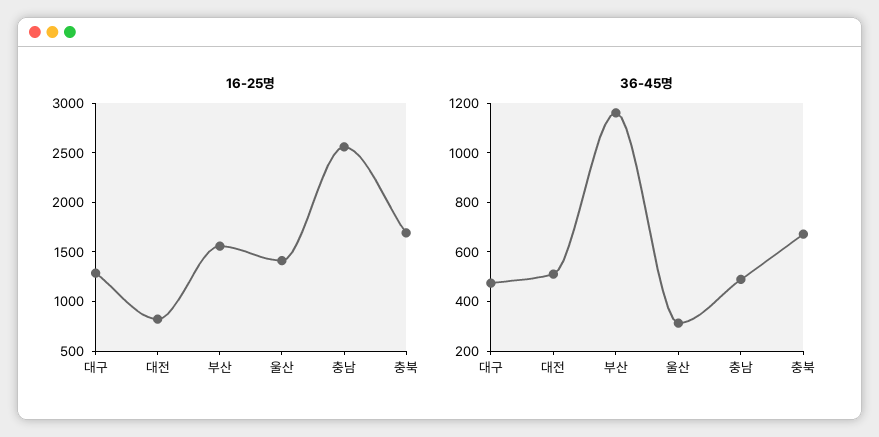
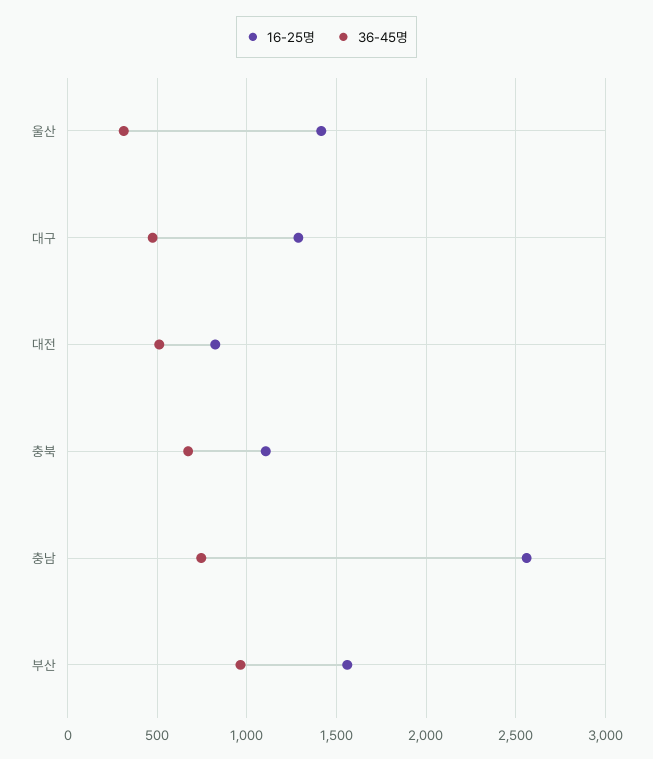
16-25명, 충북: 1700 -> 1100
36-45명, 부산: 1150 -> 950
36-45명, 충남: 500 -> 750

